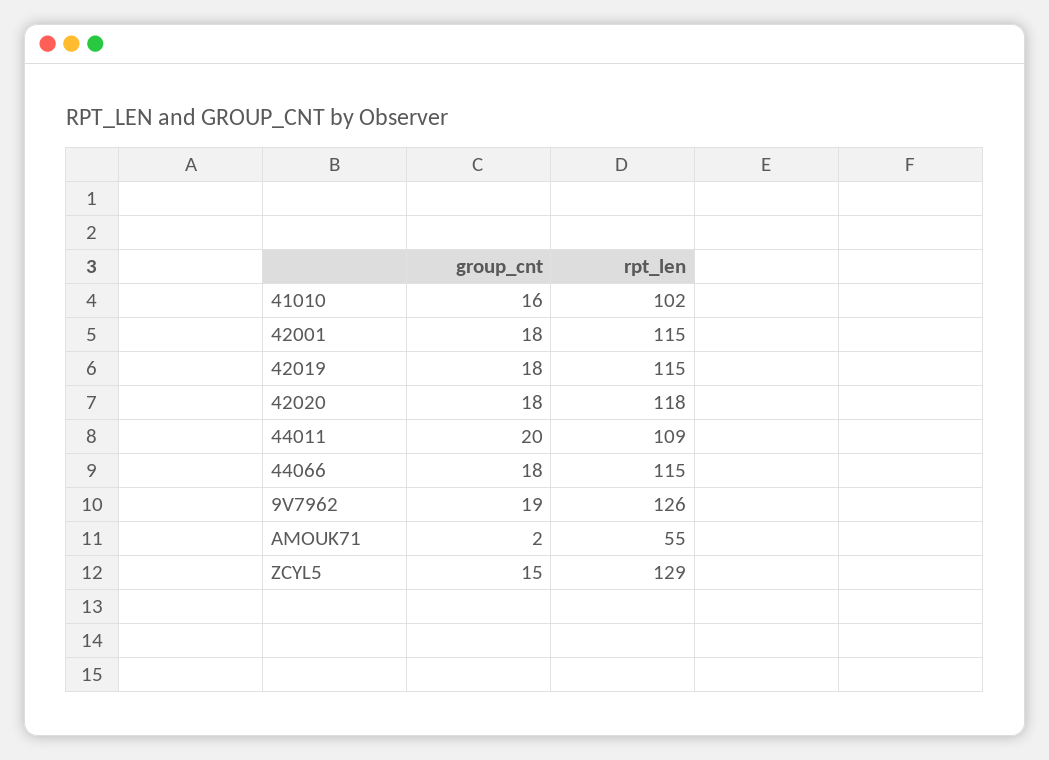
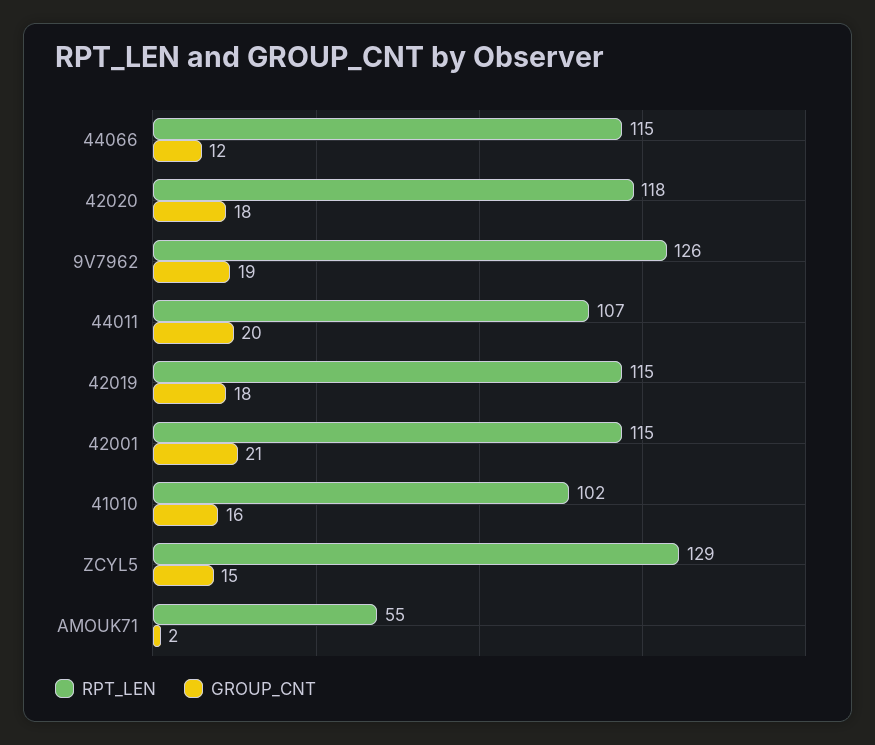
group_cnt, 42001: 18 -> 21
rpt_len, 44011: 109 -> 107
group_cnt, 44066: 18 -> 12

